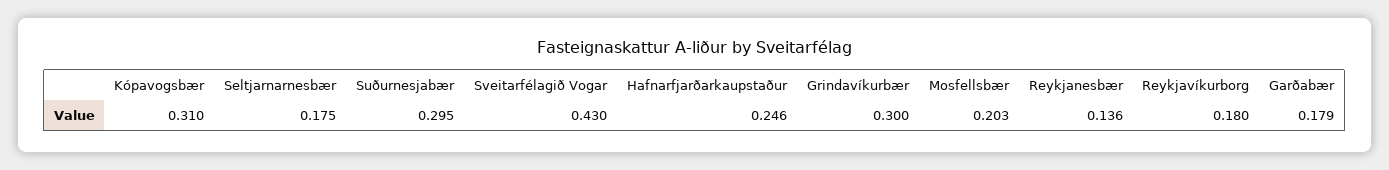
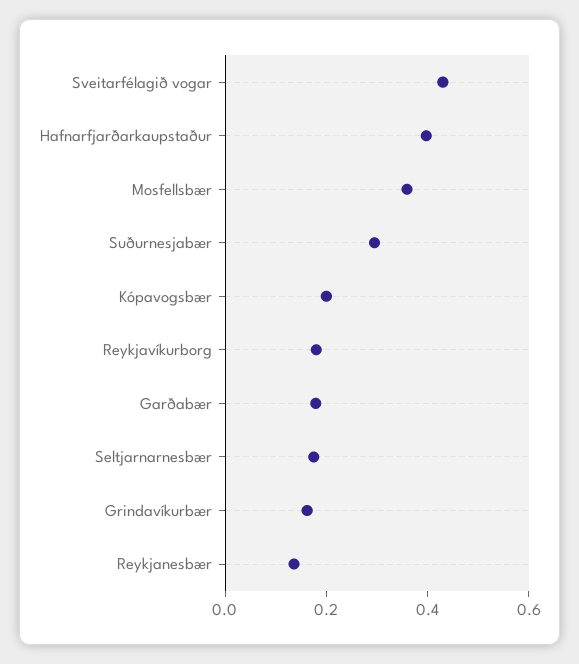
Kópavogsbær: 0.31 -> 0.2
Hafnarfjarðarkaupstaður: 0.246 -> 0.4
Grindavíkurbær: 0.3 -> 0.15
Mosfellsbær: 0.203 -> 0.35

